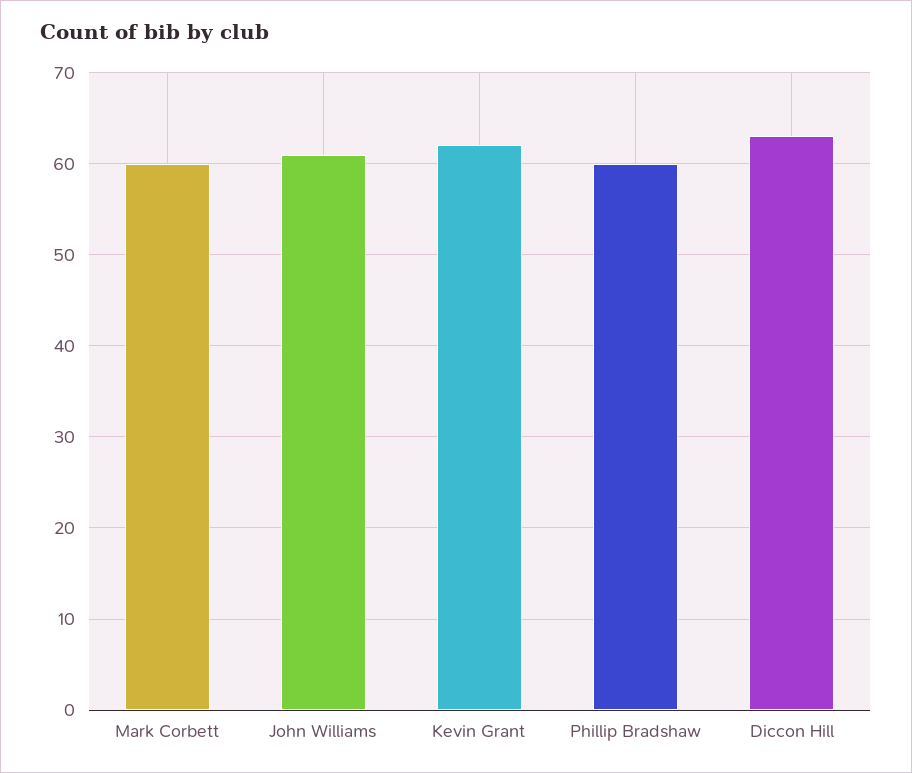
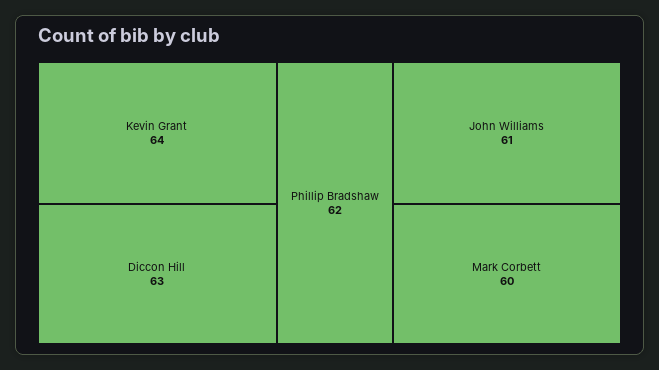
Kevin Grant: 62 -> 64
Phillip Bradshaw: 60 -> 62

